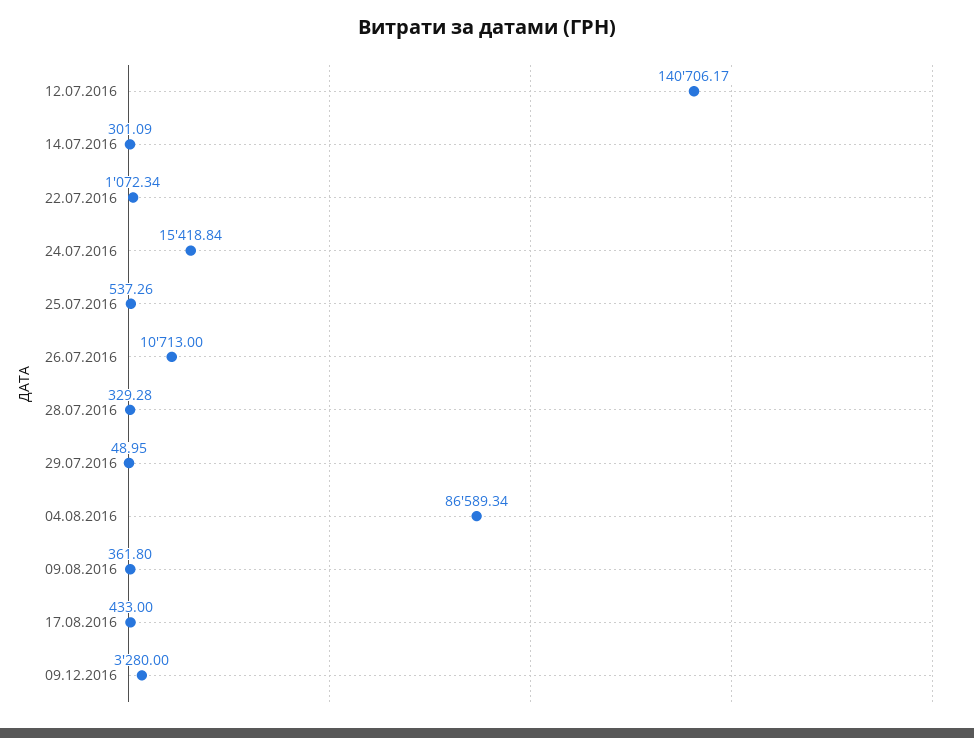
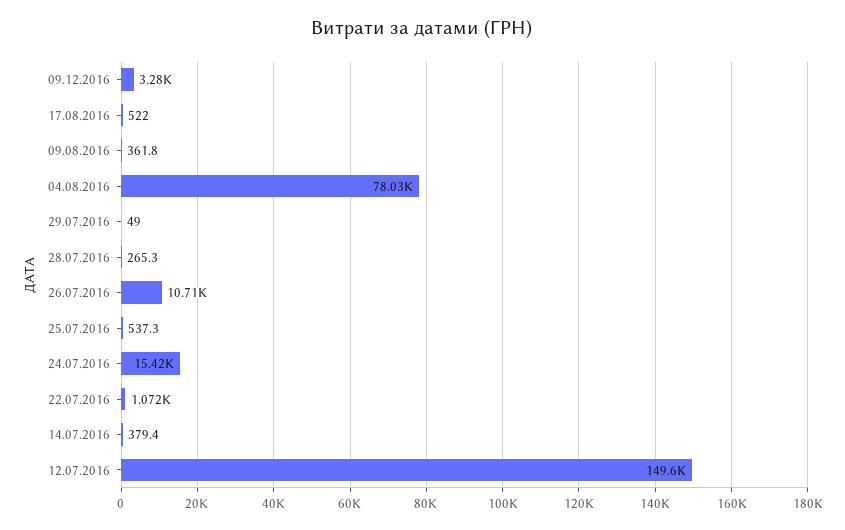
12.07.2016: 140706.17 -> 149600
14.07.2016: 301.09 -> 379.4
28.07.2016: 329.28 -> 265.3
04.08.2016: 86589.34 -> 78030
17.08.2016: 433 -> 522

